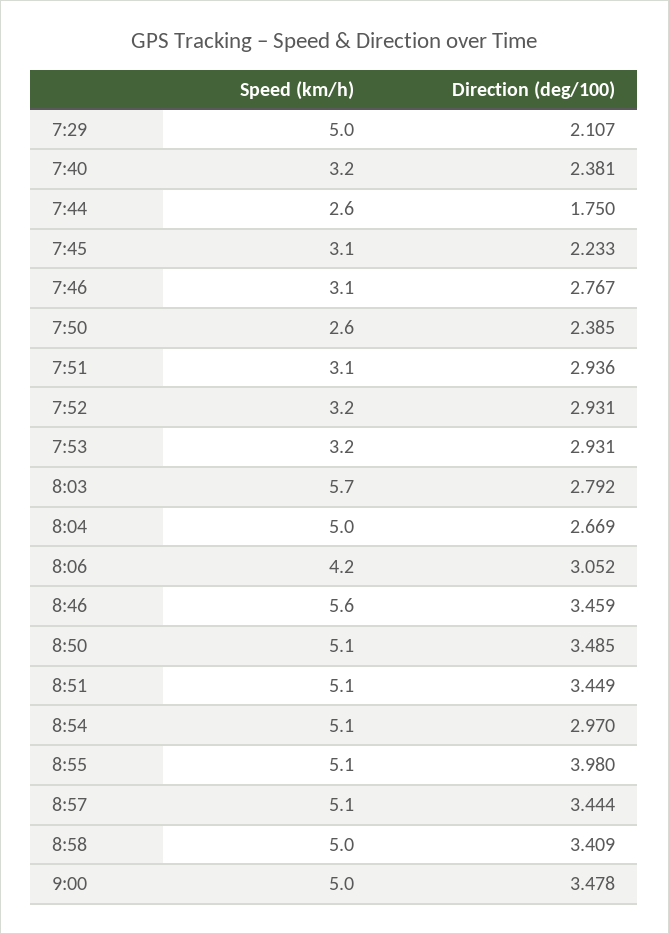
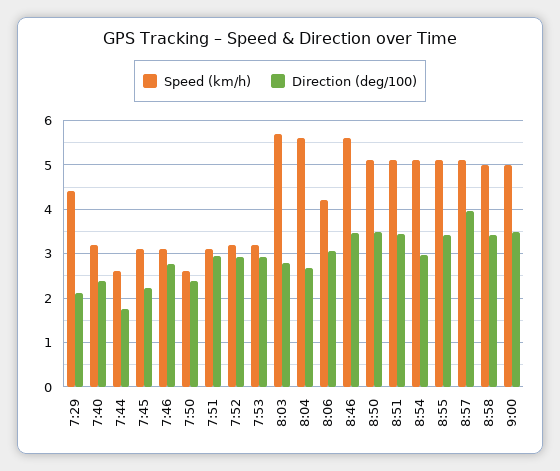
Speed (km/h), 7:29: 5 -> 4.4
Speed (km/h), 8:04: 5 -> 5.6
Direction (deg/100), 8:55: 3.98 -> 3.4
Direction (deg/100), 8:57: 3.444 -> 4

